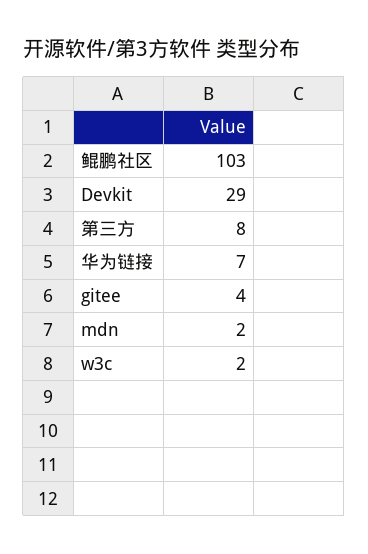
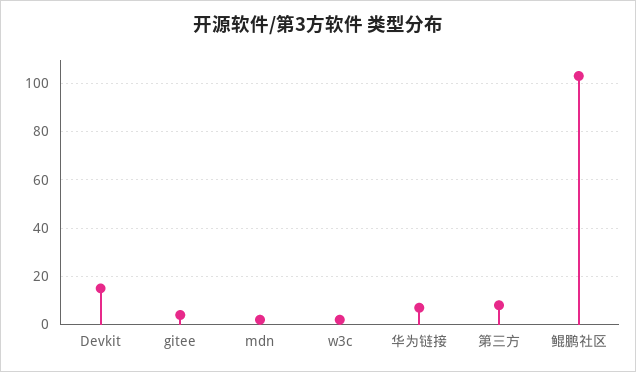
Devkit: 29 -> 15

